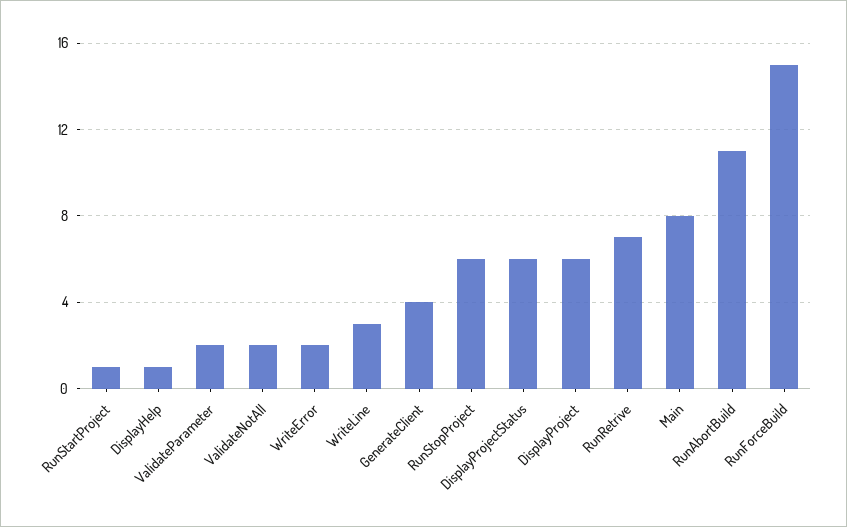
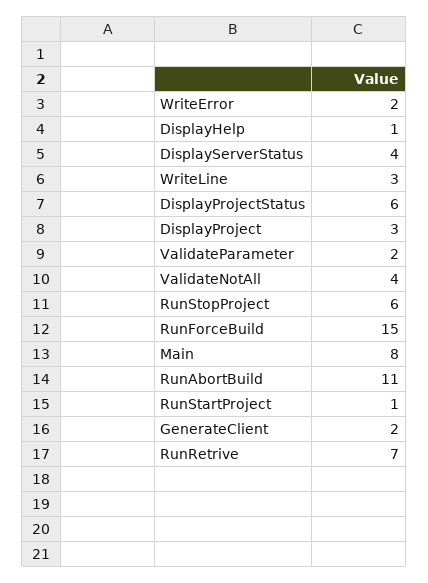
ValidateNotAll: 2 -> 4
GenerateClient: 4 -> 2
DisplayProject: 6 -> 3
DisplayServerStatus: none -> 4

